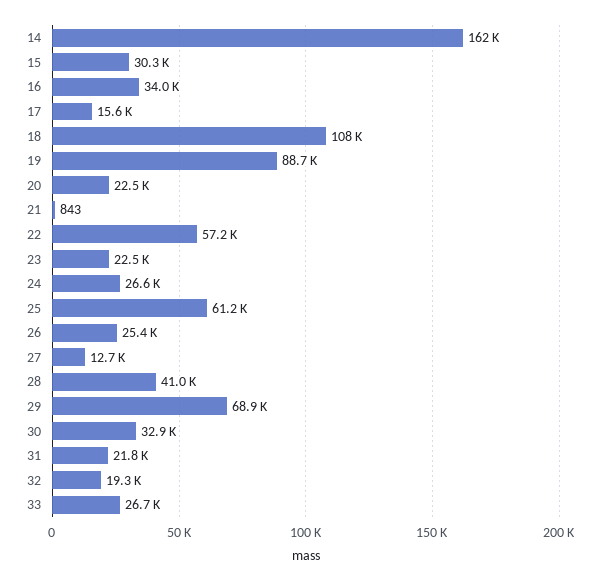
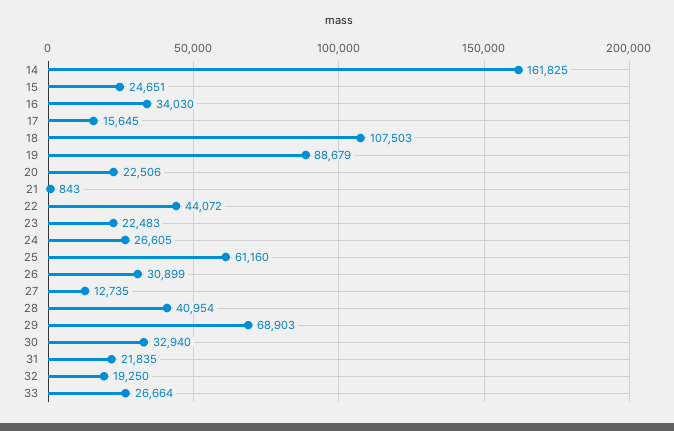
15: 30300 -> 24651
22: 57200 -> 44072
26: 25400 -> 30899

